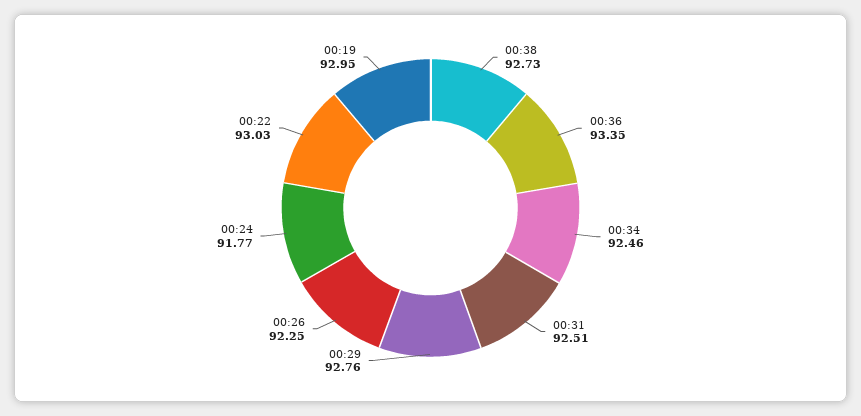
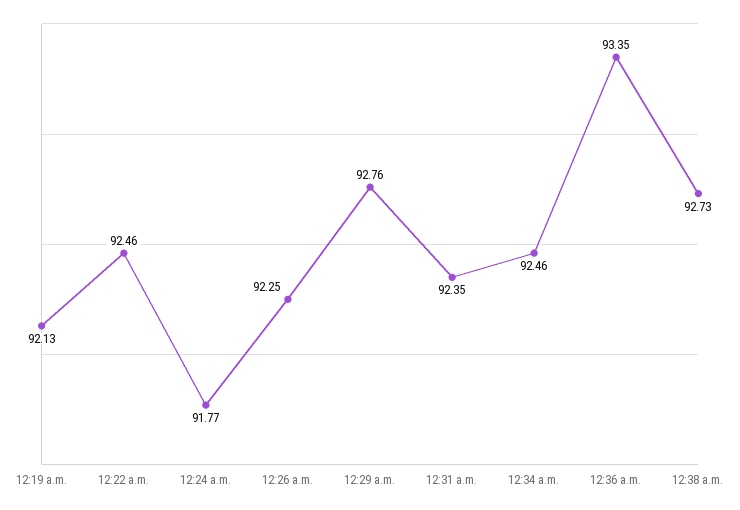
00:31: 92.51 -> 92.35
00:22: 93.03 -> 92.46
00:19: 92.95 -> 92.13

